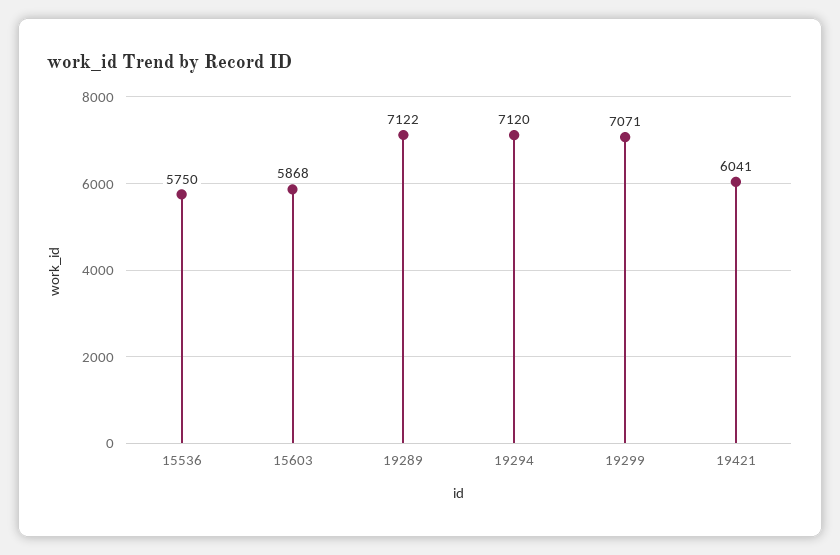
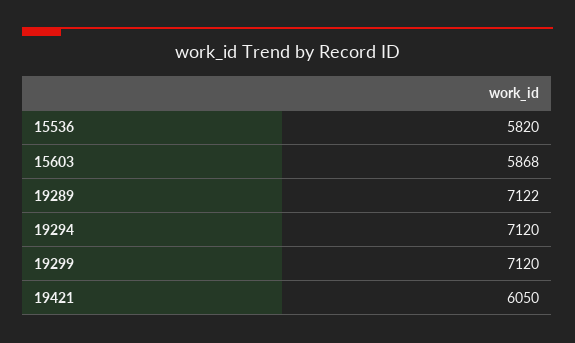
15536: 5750 -> 5820
19299: 7071 -> 7120
19421: 6041 -> 6050

